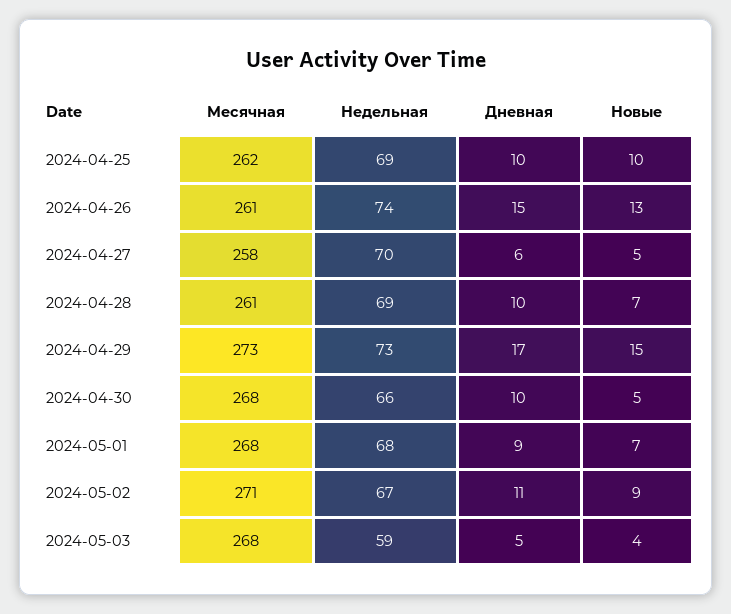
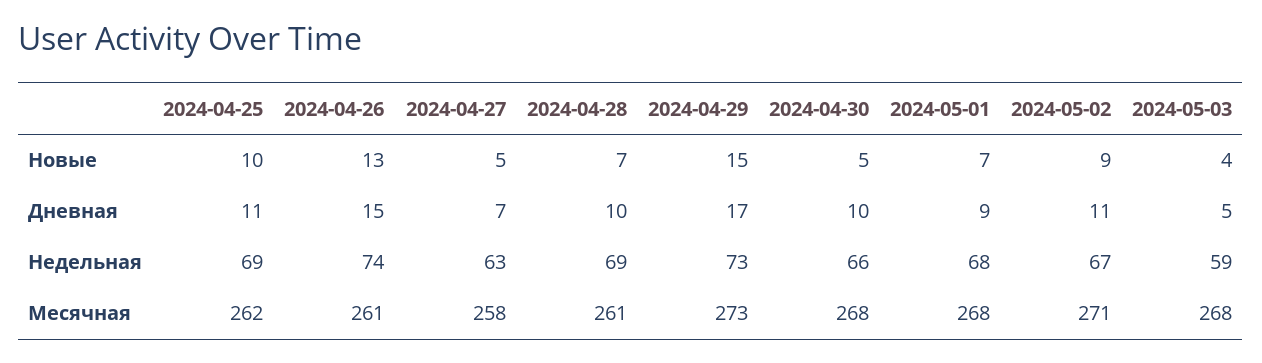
Дневная, 2024-04-25: 10 -> 11
Недельная, 2024-04-27: 70 -> 63
Дневная, 2024-04-27: 6 -> 7

